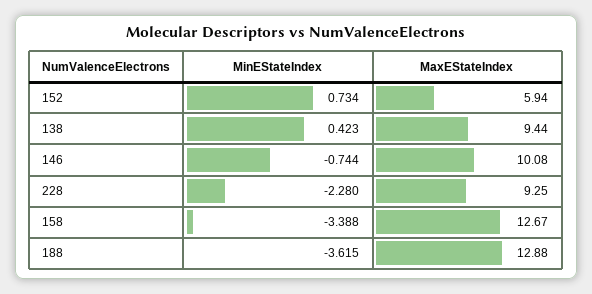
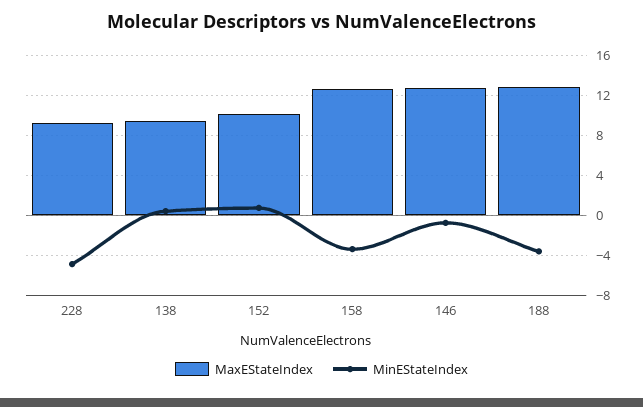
MaxEStateIndex, 152: 5.94 -> 10
MaxEStateIndex, 146: 10.08 -> 13
MinEStateIndex, 228: -2.28 -> -5

